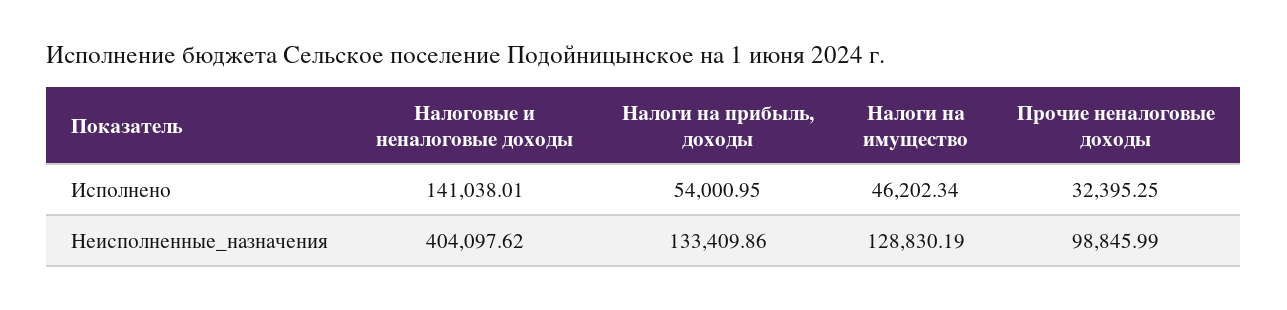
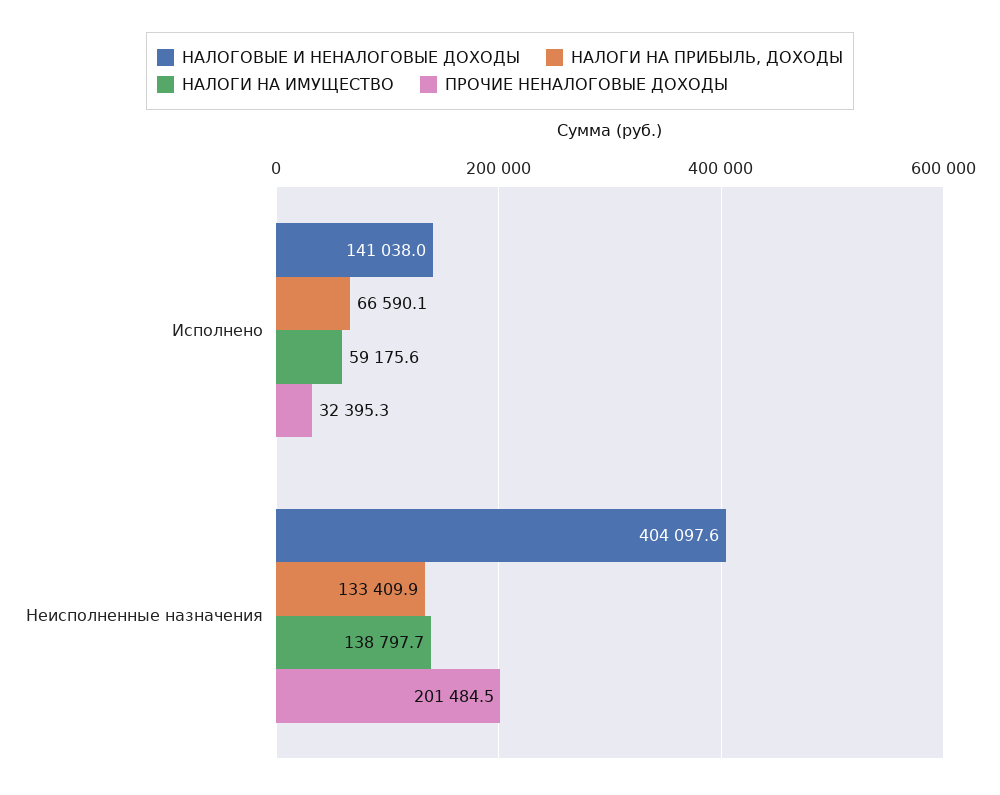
Налоги на прибыль, доходы, Исполнено: 54000.95 -> 66590.1
Налоги на имущество, Исполнено: 46202.34 -> 59175.6
Налоги на имущество, Неисполненные_назначения: 128830.19 -> 138797.7
Прочие неналоговые доходы, Неисполненные_назначения: 98845.99 -> 201484.5

